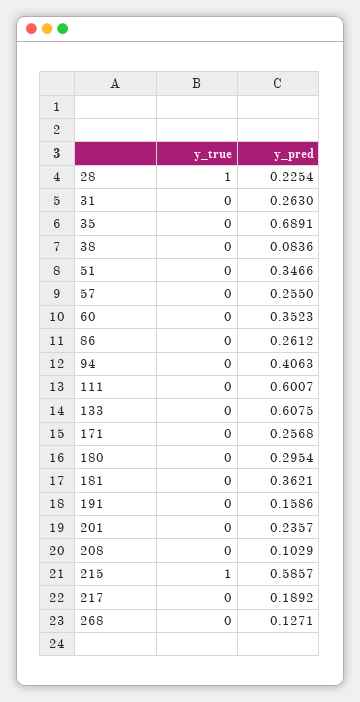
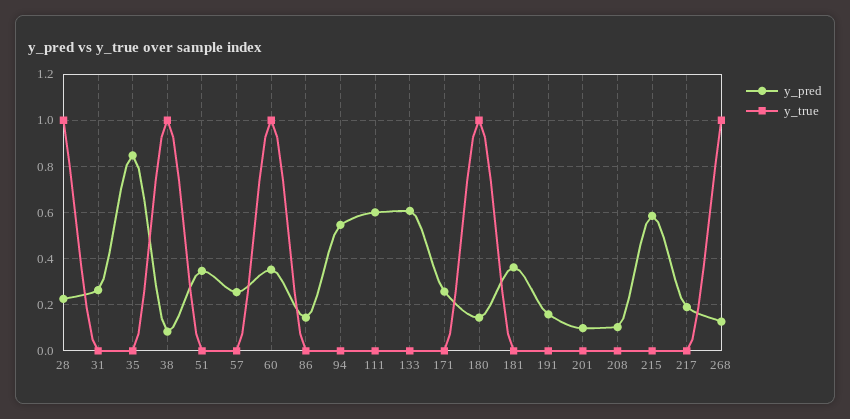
y_pred, 35: 0.6891 -> 0.85
y_true, 38: 0 -> 1
y_true, 60: 0 -> 1
y_pred, 86: 0.2612 -> 0.15
y_pred, 94: 0.4063 -> 0.55
y_true, 180: 0 -> 1
y_pred, 180: 0.2954 -> 0.15
y_pred, 201: 0.2357 -> 0.1
y_true, 215: 1 -> 0
y_true, 268: 0 -> 1

